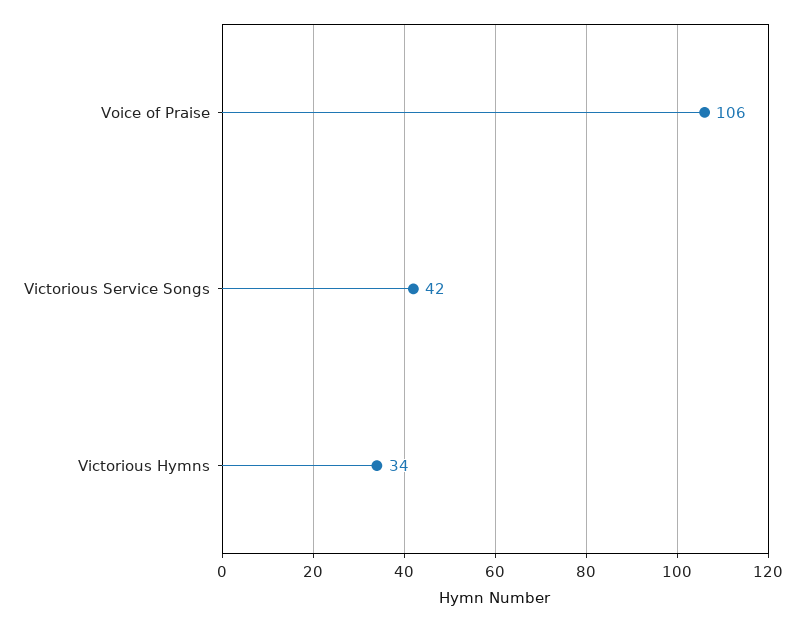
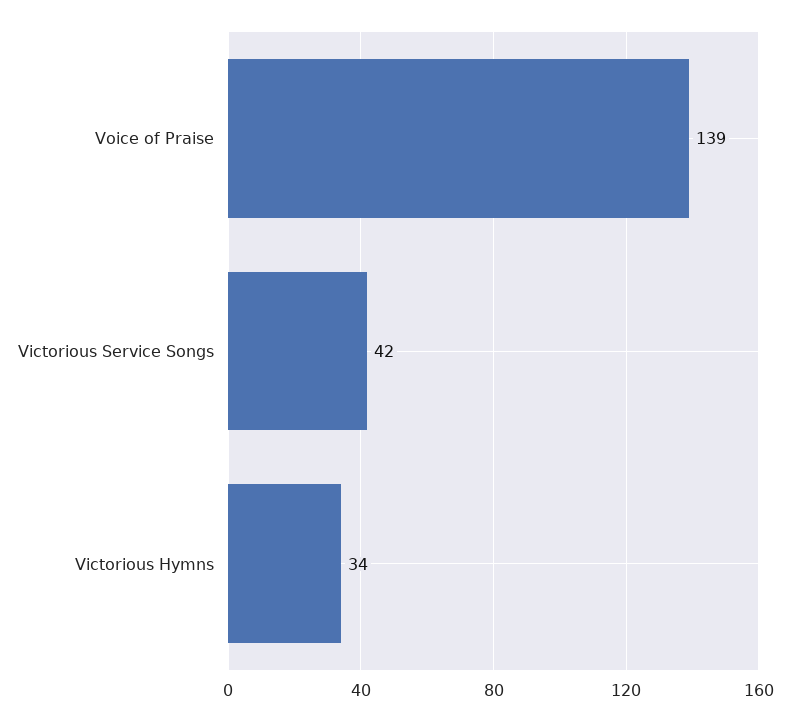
Voice of Praise: 106 -> 139

